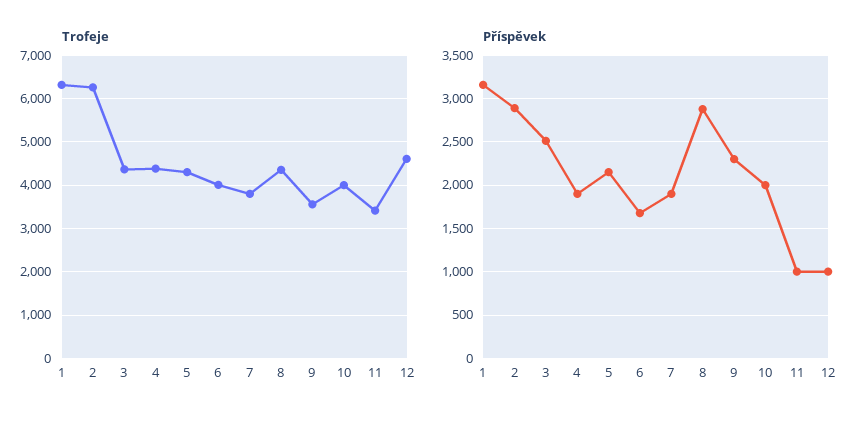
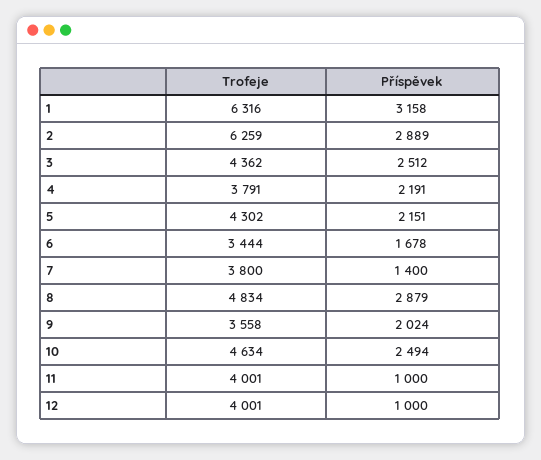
Trofeje, 4: 4400 -> 3791
Trofeje, 6: 4000 -> 3444
Trofeje, 8: 4400 -> 4834
Trofeje, 10: 4000 -> 4634
Trofeje, 11: 3400 -> 4001
Trofeje, 12: 4600 -> 4001
Příspěvek, 4: 1900 -> 2191
Příspěvek, 7: 1900 -> 1400
Příspěvek, 9: 2300 -> 2024
Příspěvek, 10: 2000 -> 2494

